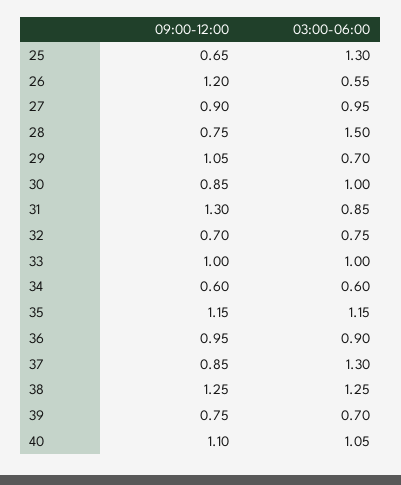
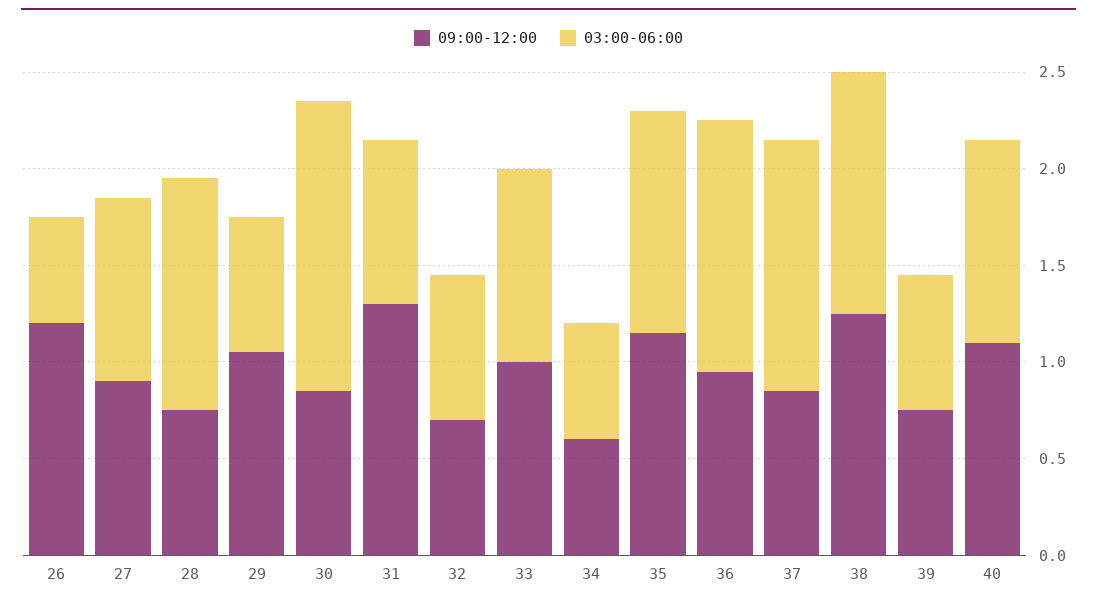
09:00-12:00, 25: 0.65 -> none
03:00-06:00, 25: 1.3 -> none
03:00-06:00, 28: 1.5 -> 1.2
03:00-06:00, 30: 1 -> 1.5
03:00-06:00, 36: 0.9 -> 1.3

